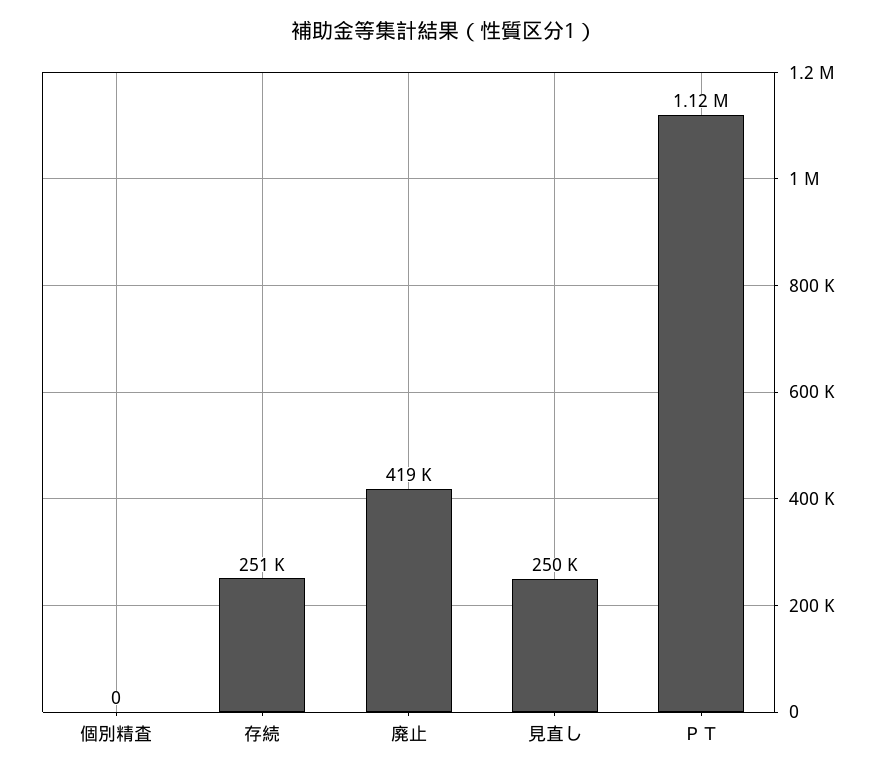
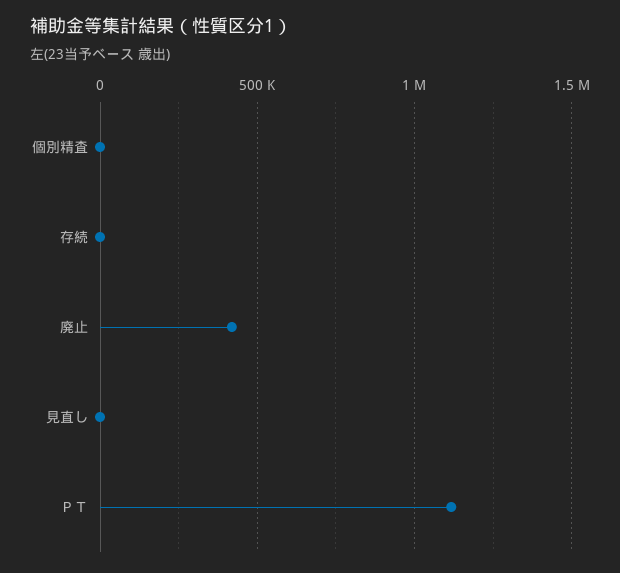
存続: 251000 -> 0
見直し: 250000 -> 0

